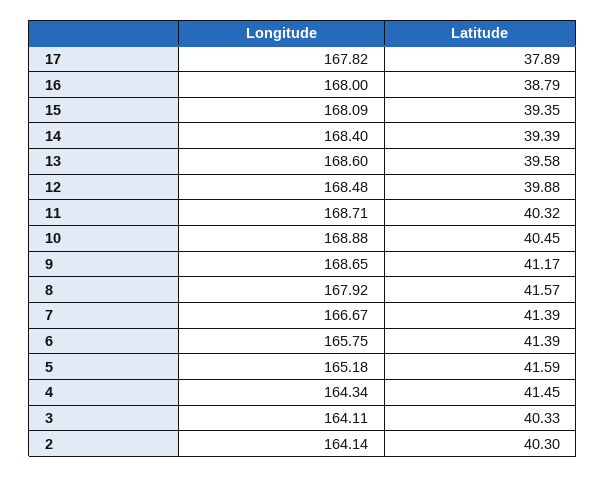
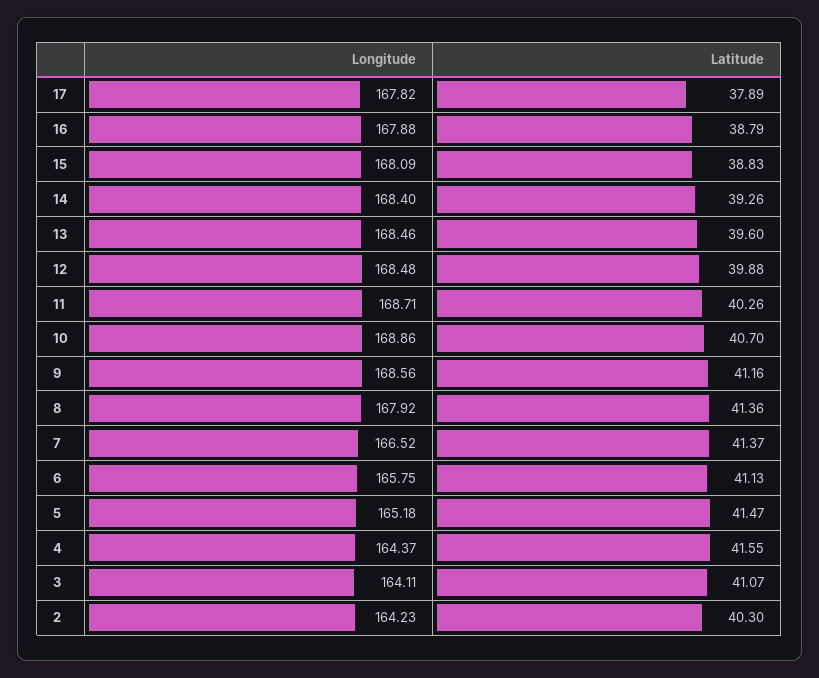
Longitude, 16: 168 -> 167.88
Latitude, 15: 39.35 -> 38.83
Latitude, 14: 39.39 -> 39.26
Longitude, 13: 168.6 -> 168.46
Latitude, 13: 39.58 -> 39.6
Latitude, 11: 40.32 -> 40.26
Longitude, 10: 168.88 -> 168.86
Latitude, 10: 40.45 -> 40.7
Longitude, 9: 168.65 -> 168.56
Latitude, 9: 41.17 -> 41.16
Latitude, 8: 41.57 -> 41.36
Longitude, 7: 166.67 -> 166.52
Latitude, 7: 41.39 -> 41.37
Latitude, 6: 41.39 -> 41.13
Latitude, 5: 41.59 -> 41.47
Longitude, 4: 164.34 -> 164.37
Latitude, 4: 41.45 -> 41.55
Latitude, 3: 40.33 -> 41.07
Longitude, 2: 164.14 -> 164.23

